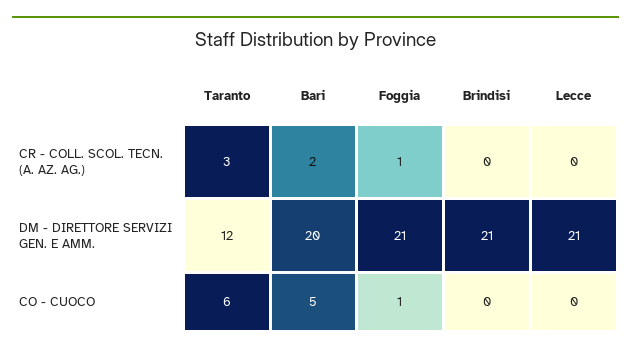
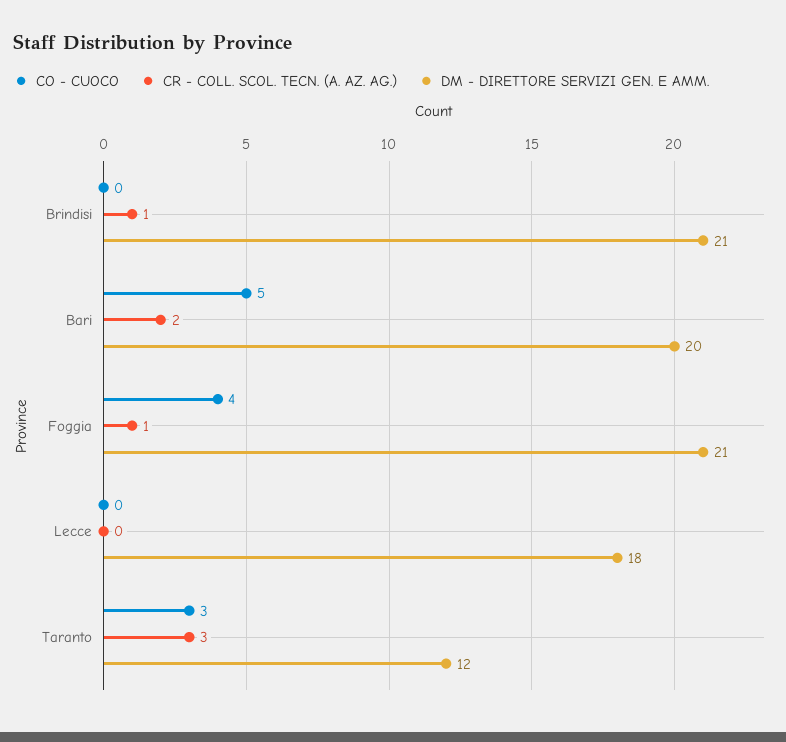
CR - COLL. SCOL. TECN. (A. AZ. AG.), Brindisi: 0 -> 1
DM - DIRETTORE SERVIZI GEN. E AMM., Lecce: 21 -> 18
CO - CUOCO, Taranto: 6 -> 3
CO - CUOCO, Foggia: 1 -> 4

